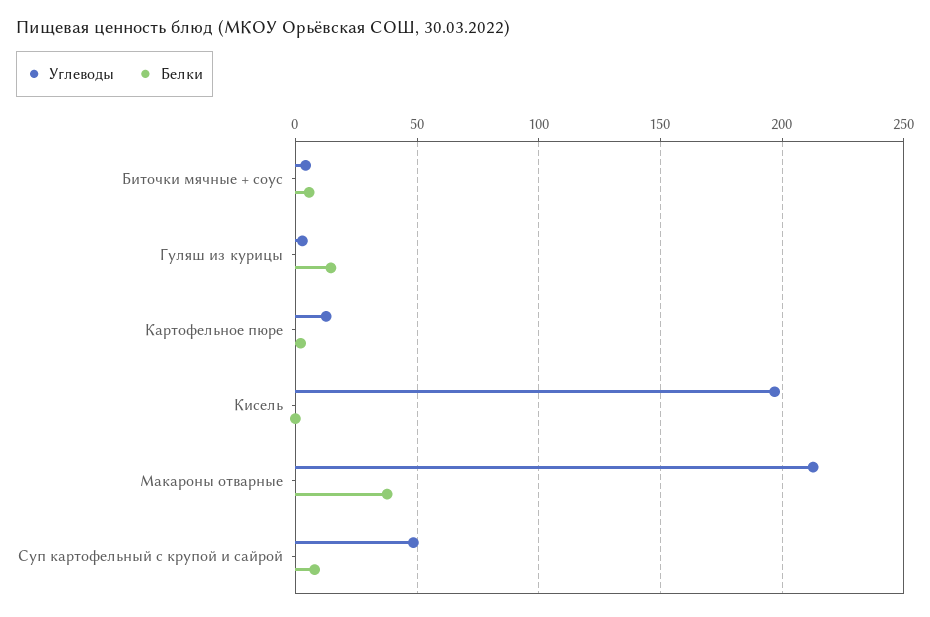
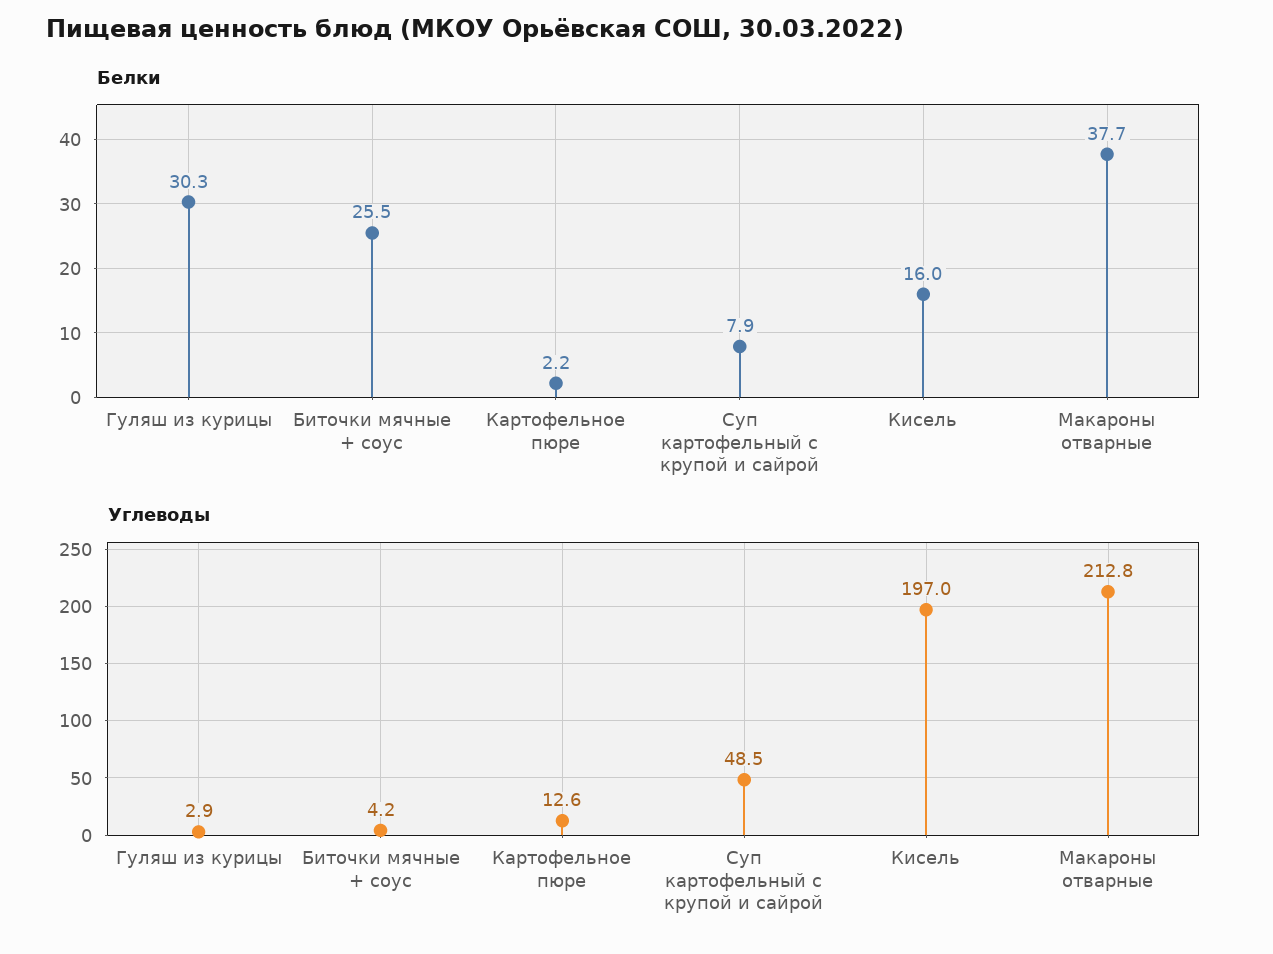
Белки, Биточки мячные + соус: 5 -> 25.5
Белки, Гуляш из курицы: 15 -> 30.3
Белки, Кисель: 0 -> 16

